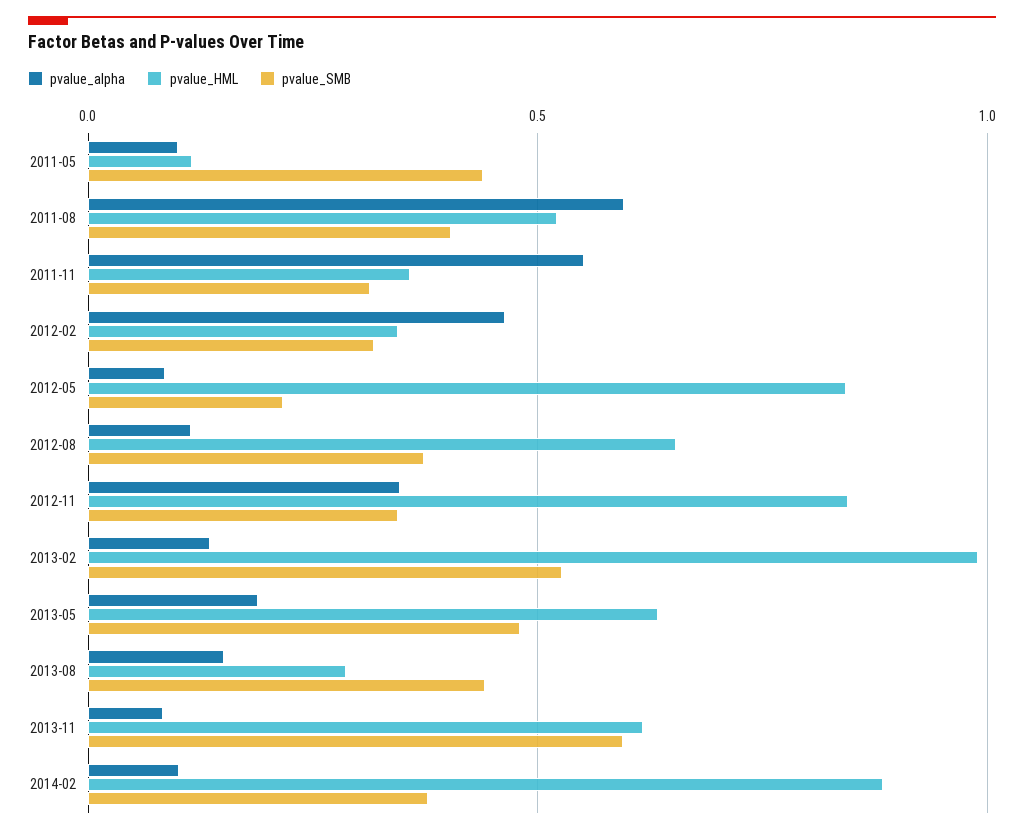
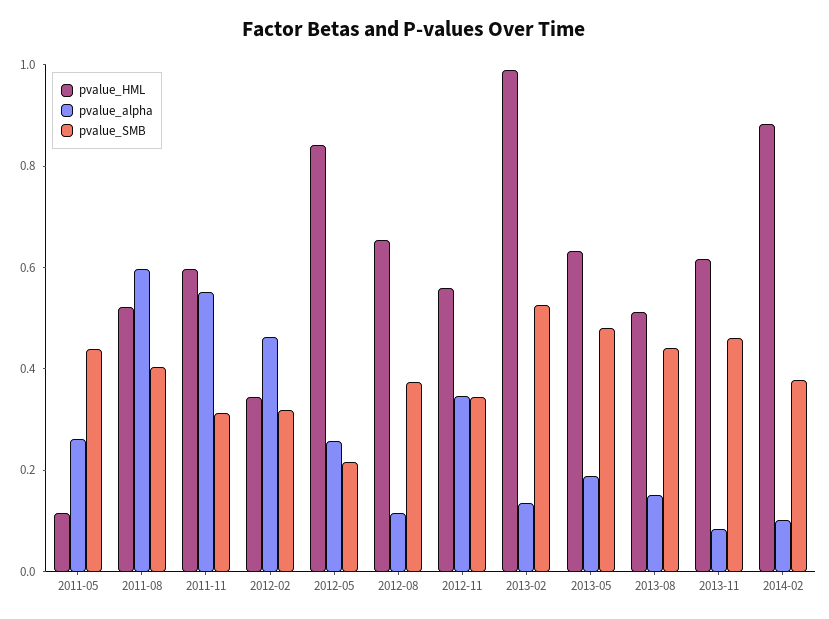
pvalue_alpha, 2011-05: 0.1 -> 0.25
pvalue_HML, 2011-11: 0.35 -> 0.6
pvalue_alpha, 2012-05: 0.1 -> 0.25
pvalue_HML, 2012-11: 0.85 -> 0.55
pvalue_HML, 2013-08: 0.3 -> 0.5
pvalue_SMB, 2013-11: 0.6 -> 0.45

